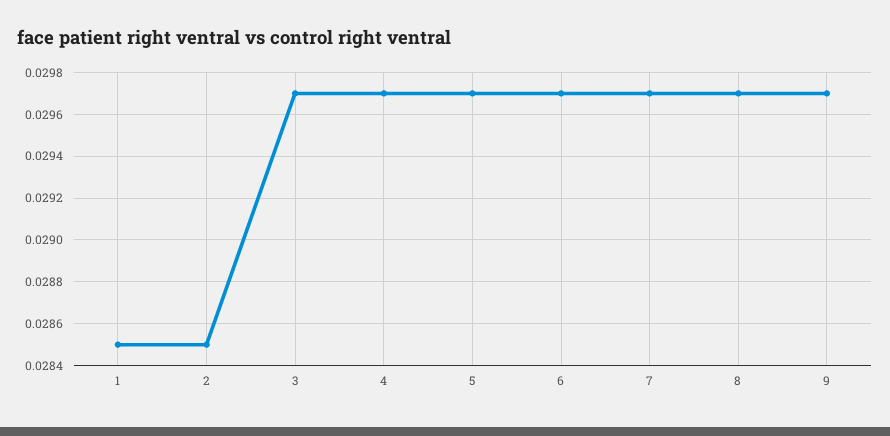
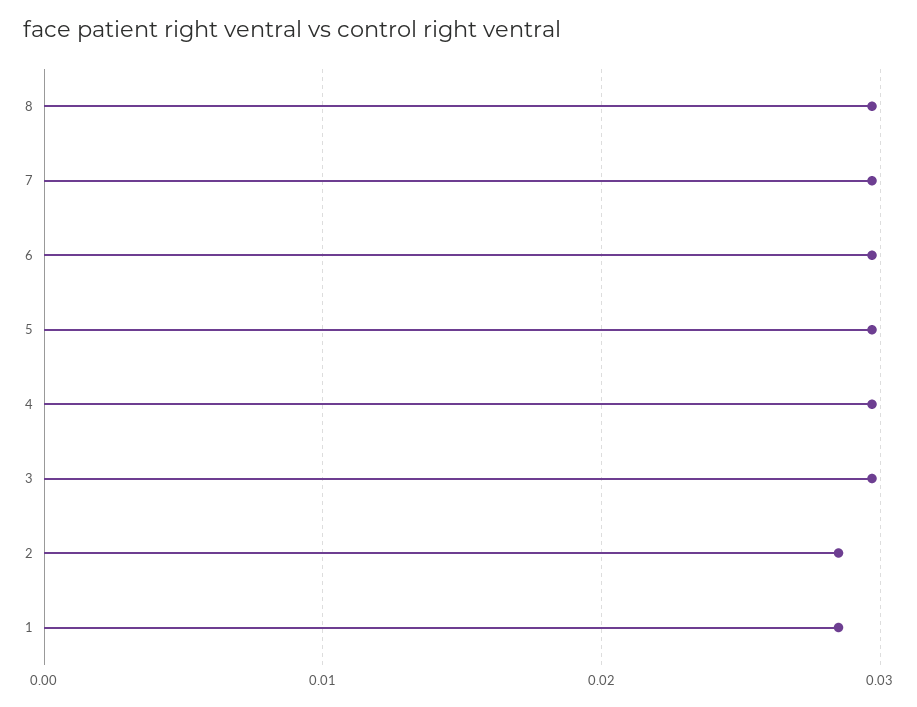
9: 0.0297 -> none

